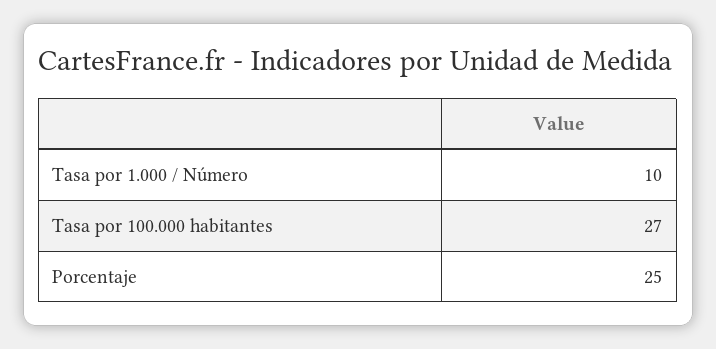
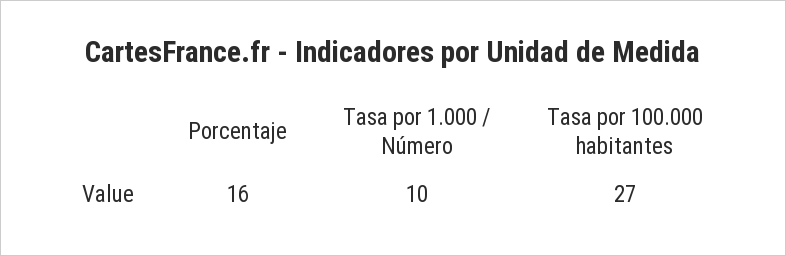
Porcentaje: 25 -> 16

